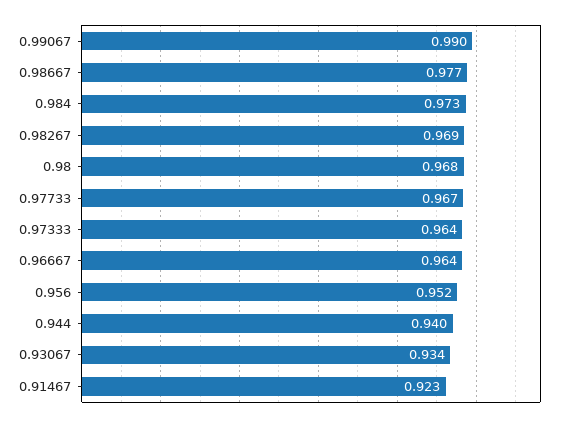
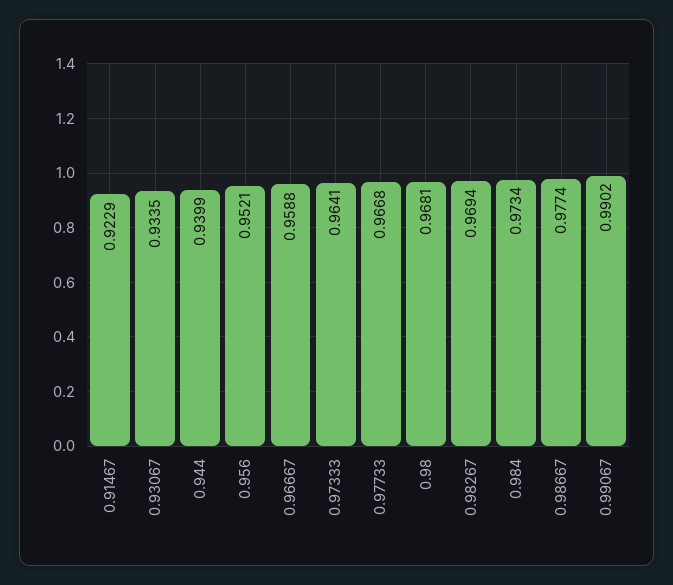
0.96667: 0.964 -> 0.9588

